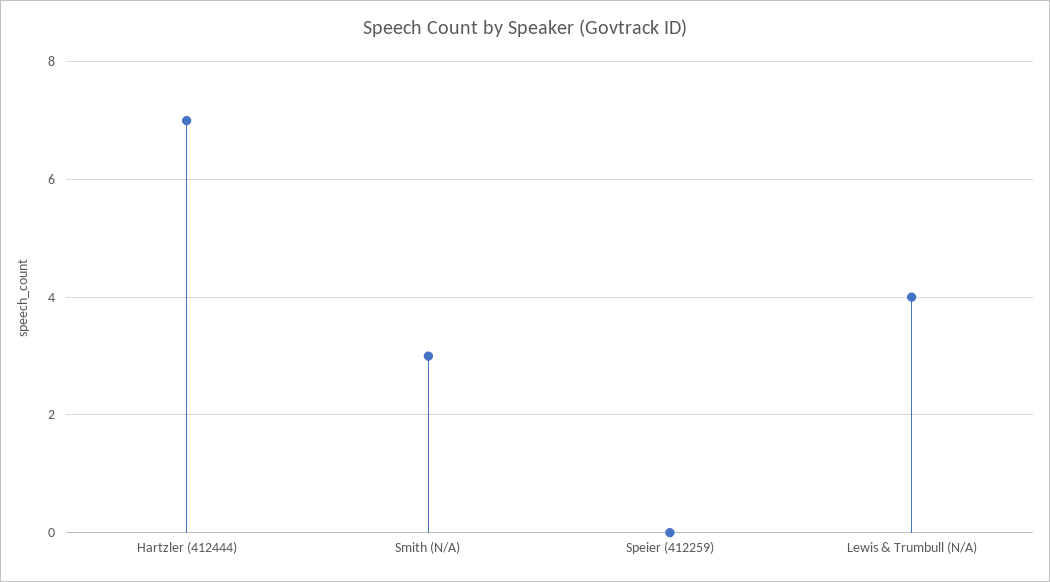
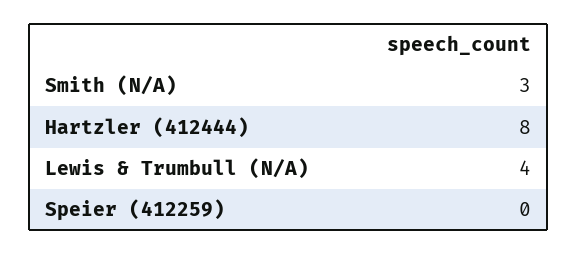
Hartzler (412444): 7 -> 8

